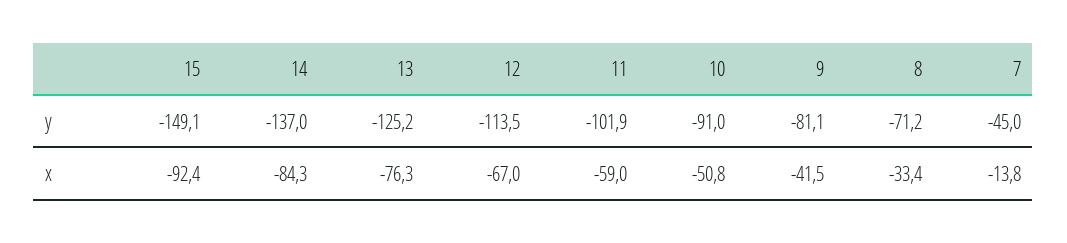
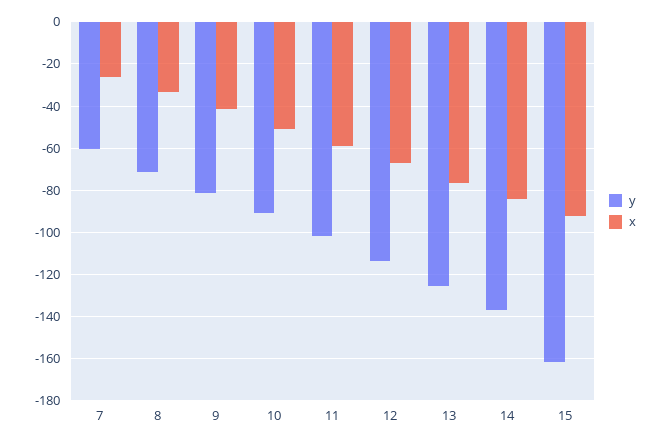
y, 15: -149.1 -> -160
y, 7: -45 -> -60
x, 7: -13.8 -> -25

